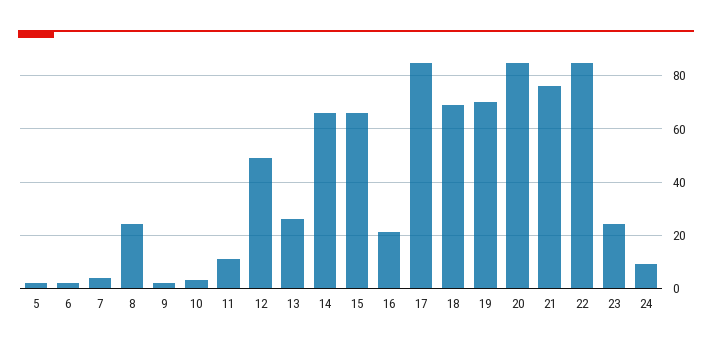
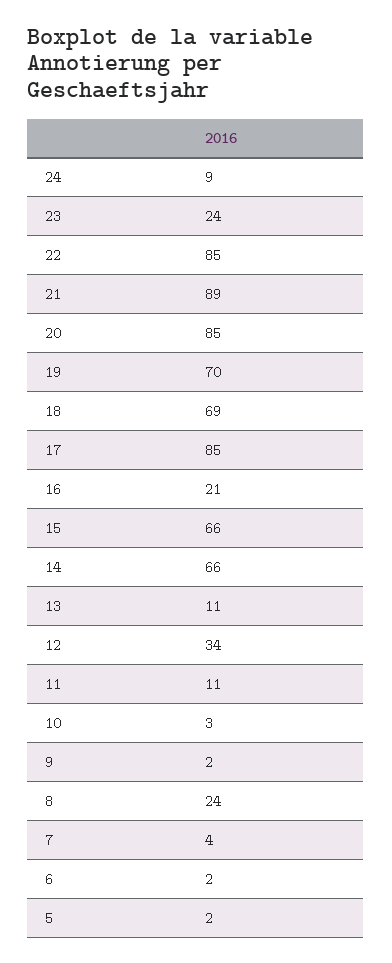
12: 50 -> 34
13: 25 -> 11
21: 75 -> 89

